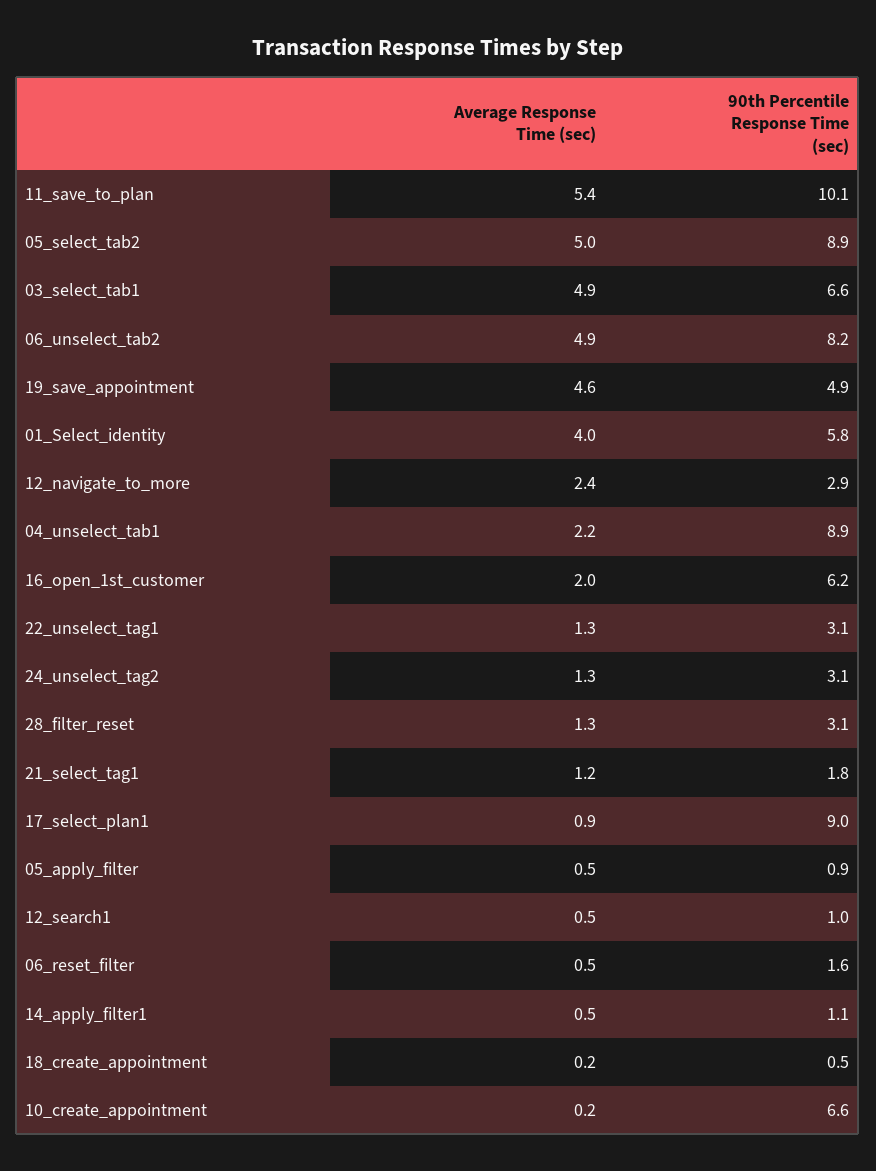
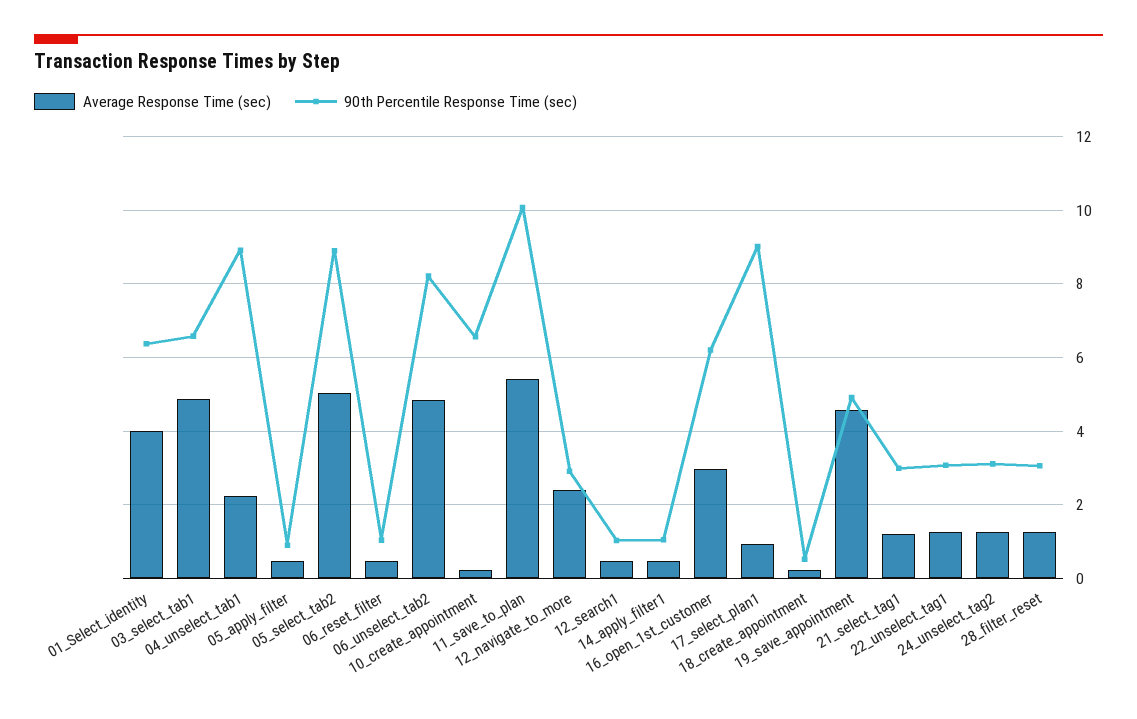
90th Percentile Response Time (sec), 01_Select_identity: 5.8 -> 6.4
Average Response Time (sec), 16_open_1st_customer: 2 -> 3
90th Percentile Response Time (sec), 21_select_tag1: 1.8 -> 3
90th Percentile Response Time (sec), 06_reset_filter: 1.6 -> 1

